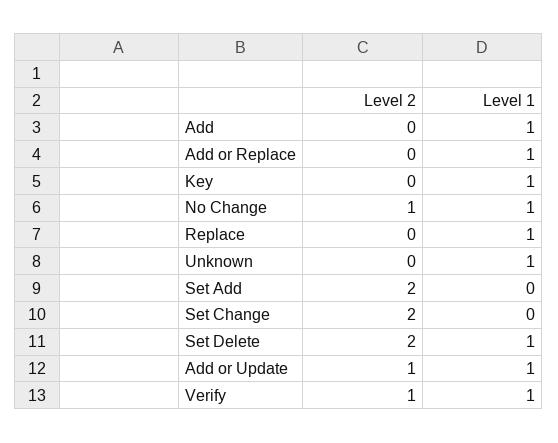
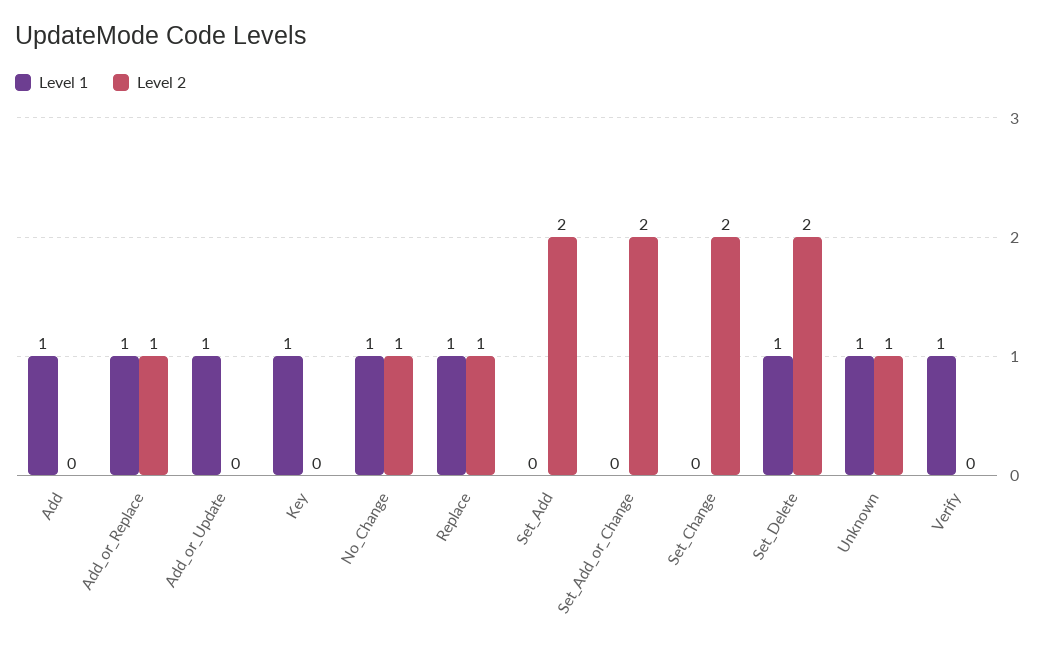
Level 2, Add or Replace: 0 -> 1
Level 2, Replace: 0 -> 1
Level 2, Unknown: 0 -> 1
Level 2, Add or Update: 1 -> 0
Level 2, Verify: 1 -> 0
Level 1, Set_Add_or_Change: none -> 0
Level 2, Set_Add_or_Change: none -> 2

